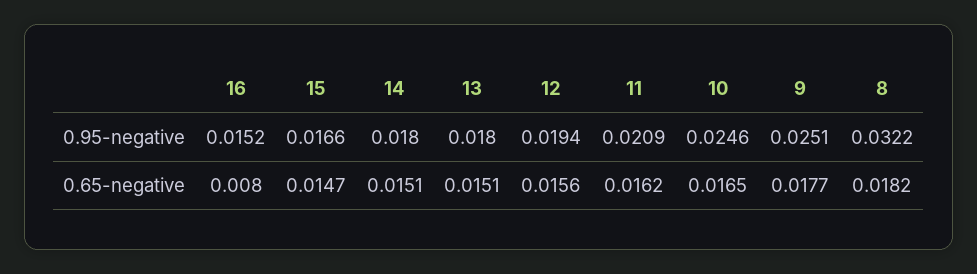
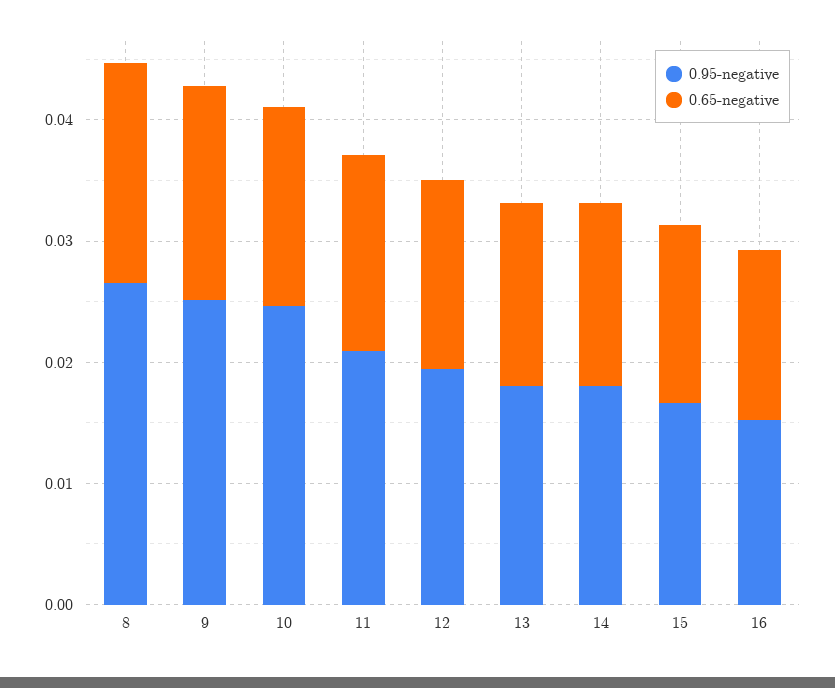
0.95-negative, 8: 0.0322 -> 0.026
0.65-negative, 16: 0.008 -> 0.014

